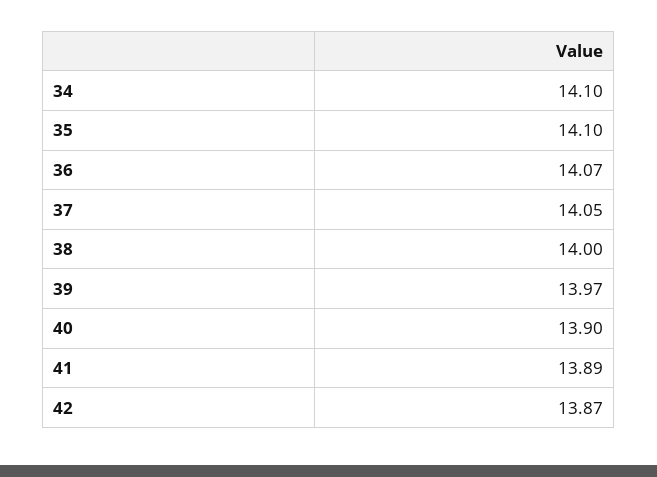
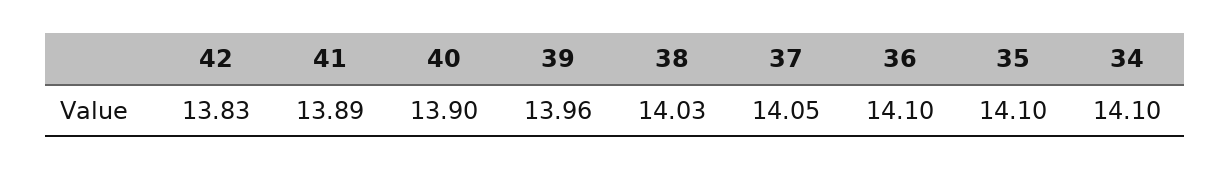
36: 14.07 -> 14.1
38: 14 -> 14.03
39: 13.97 -> 13.96
42: 13.87 -> 13.83

